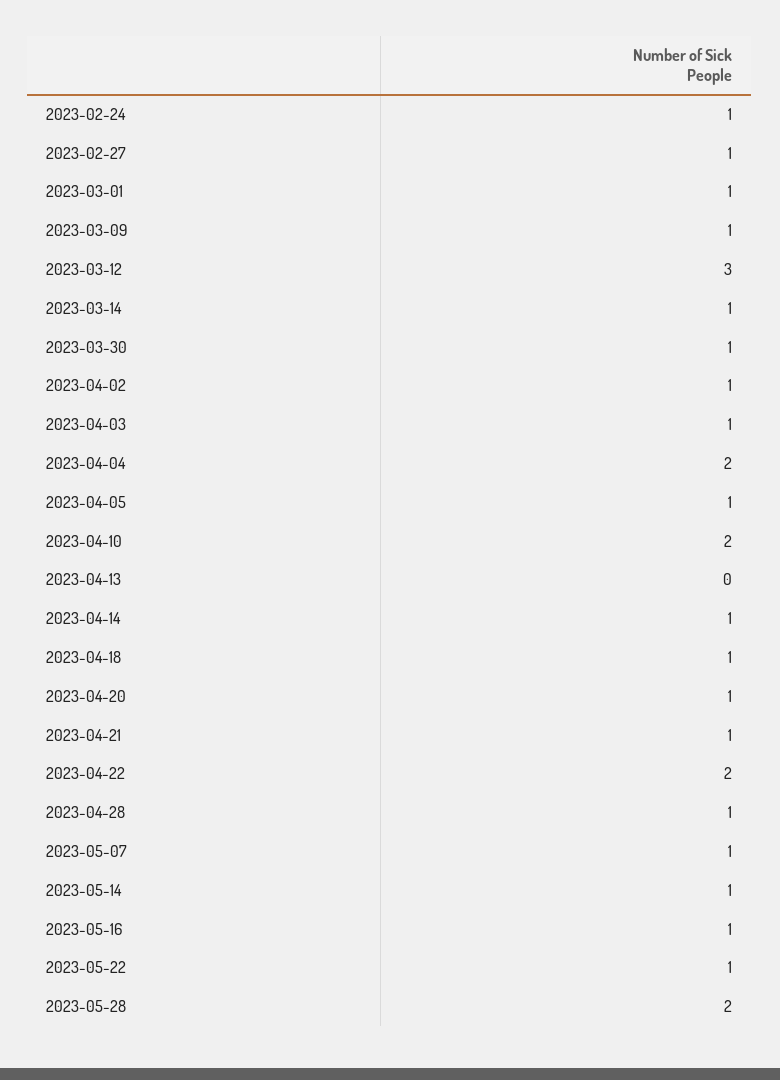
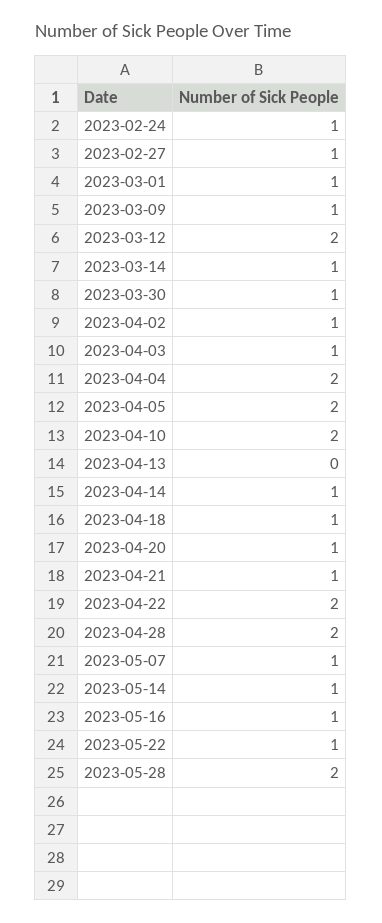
2023-03-12: 3 -> 2
2023-04-05: 1 -> 2
2023-04-28: 1 -> 2

